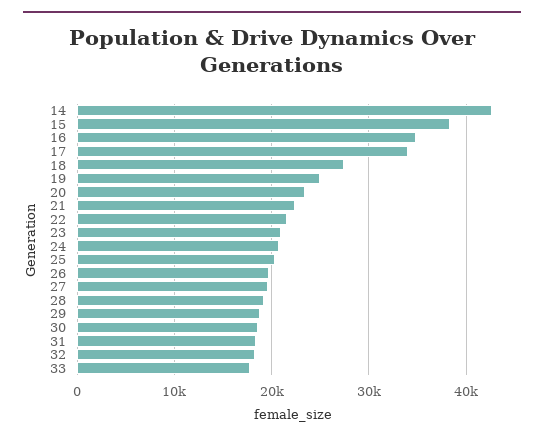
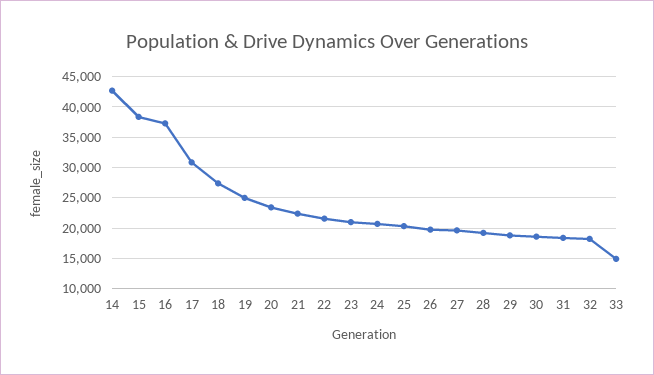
16: 35000 -> 37000
17: 34000 -> 31000
33: 18000 -> 15000

